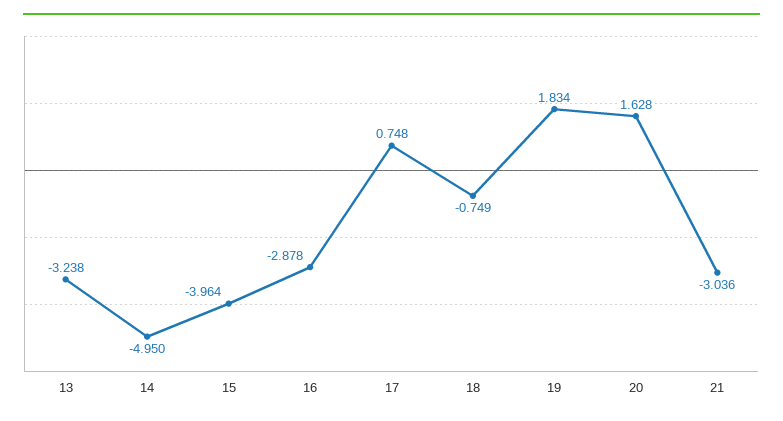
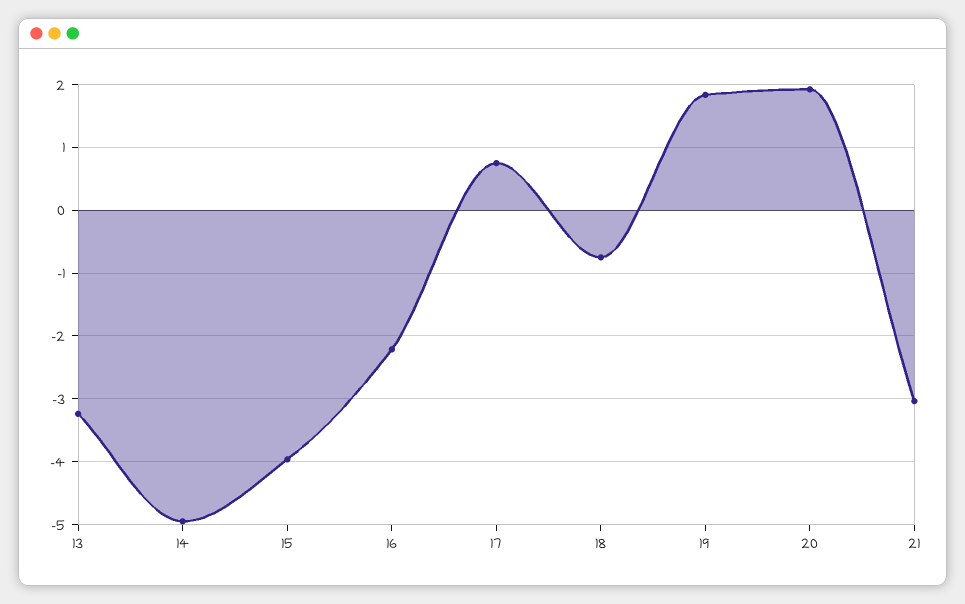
16: -2.878 -> -2.2
20: 1.628 -> 1.9

